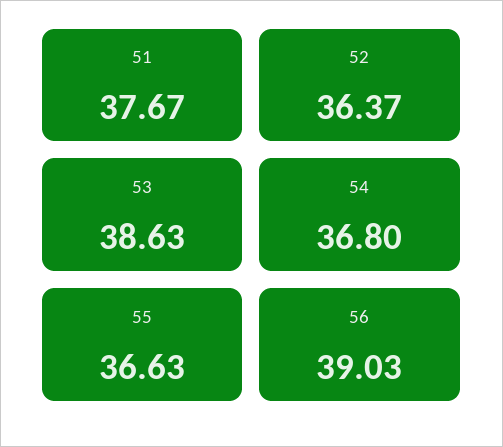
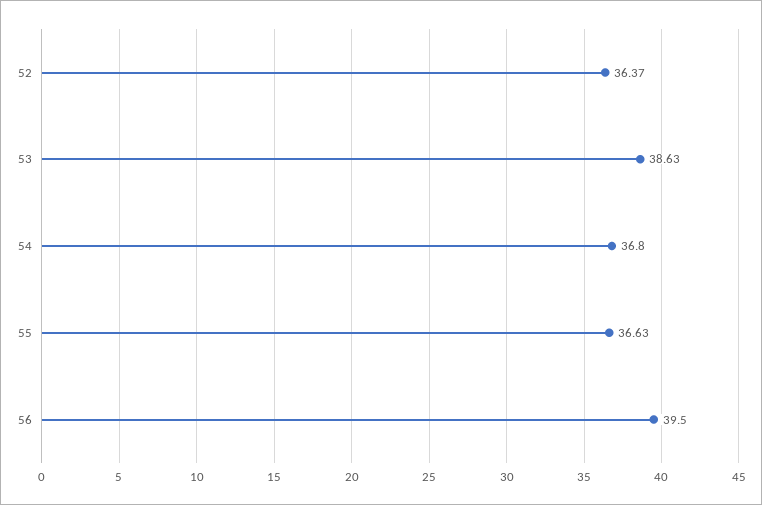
51: 37.67 -> none
56: 39.03 -> 39.5

